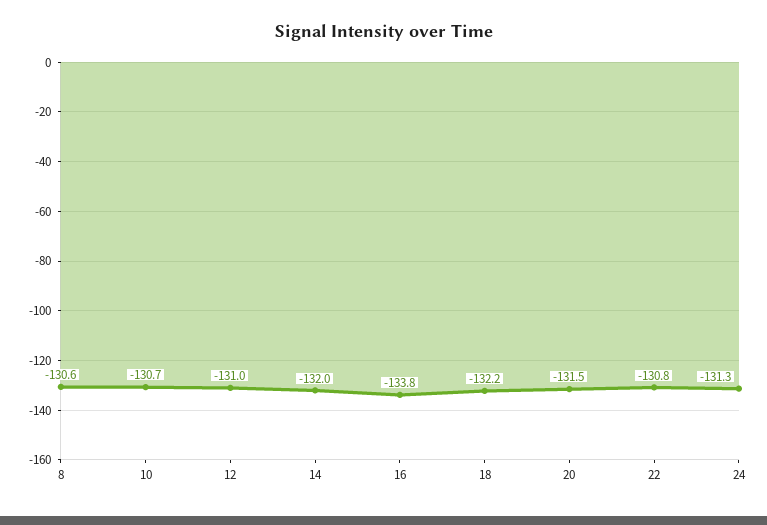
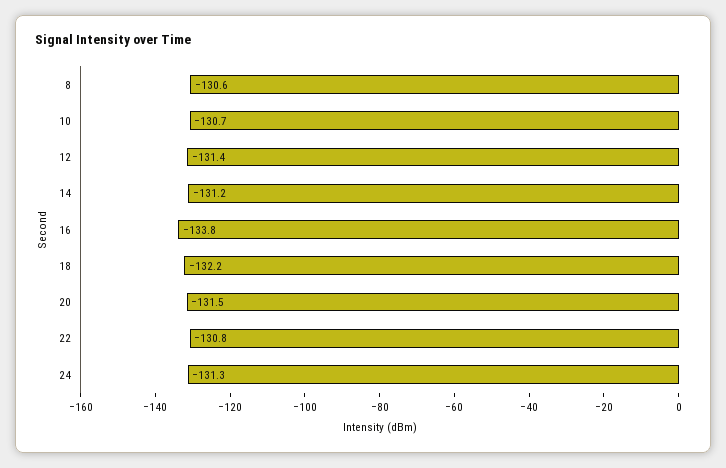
12: -131 -> -131.4
14: -132 -> -131.2

